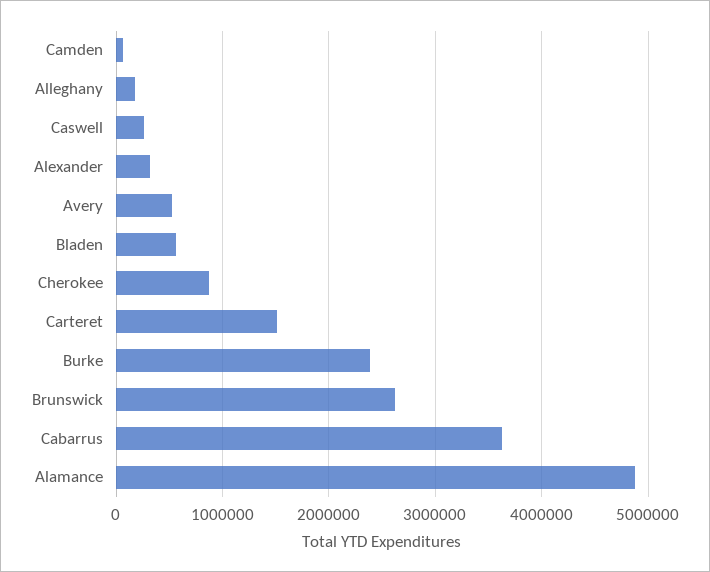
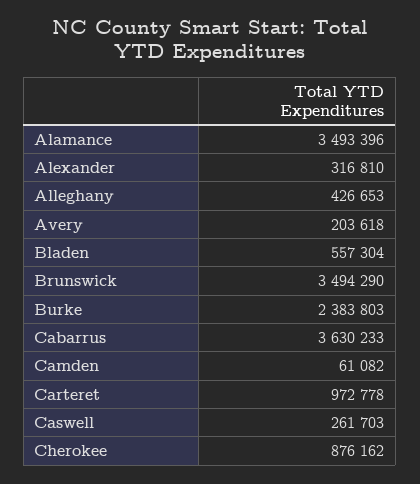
Alleghany: 200000 -> 426653
Avery: 500000 -> 203618
Carteret: 1500000 -> 972778
Brunswick: 2600000 -> 3494290
Alamance: 4900000 -> 3493396

